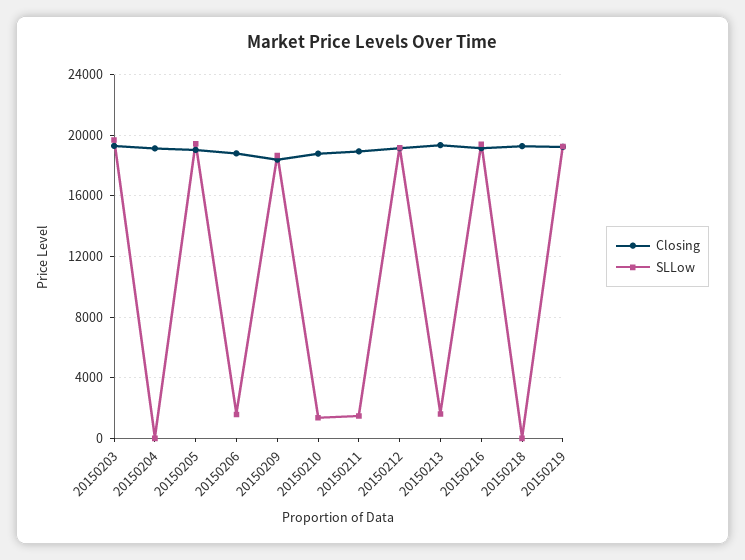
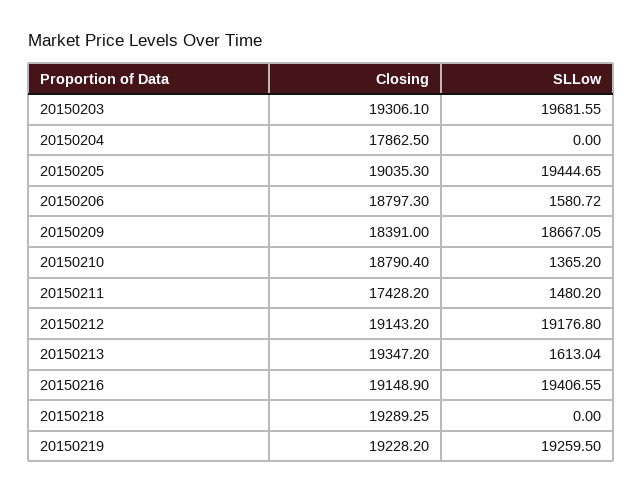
Closing, 20150204: 19000 -> 17862.5
Closing, 20150211: 19000 -> 17428.2

